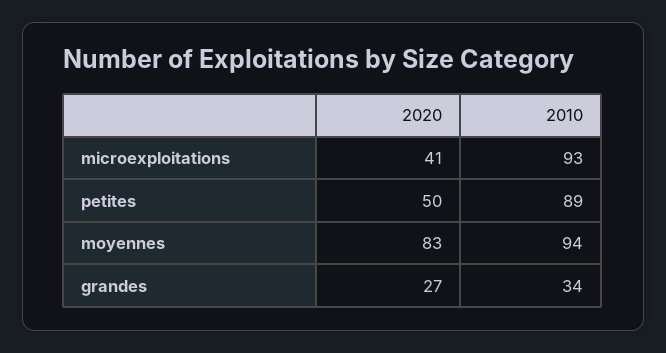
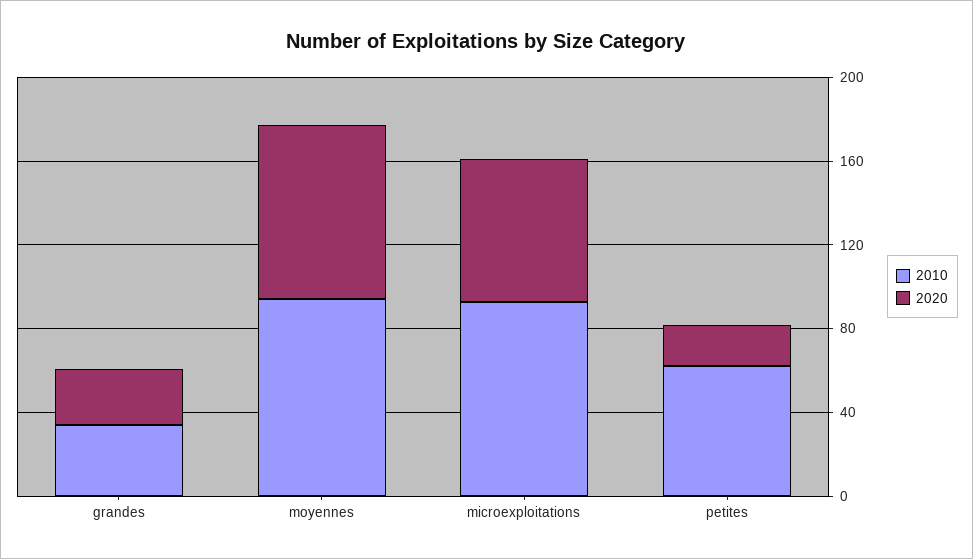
2020, microexploitations: 41 -> 70
2020, petites: 50 -> 20
2010, petites: 89 -> 60

